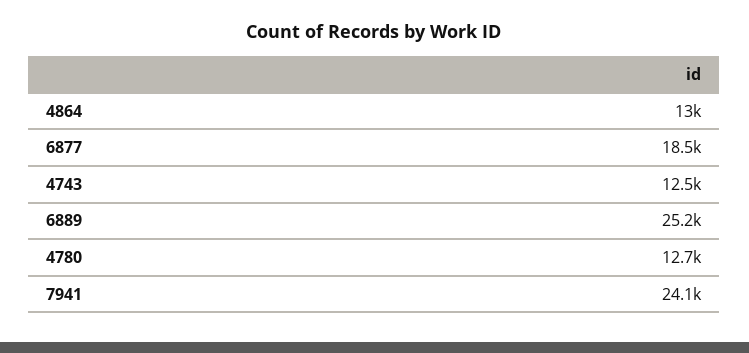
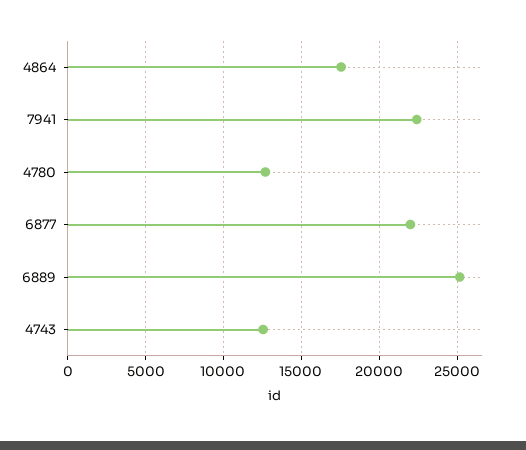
4864: 13000 -> 17500
6877: 18500 -> 22000
7941: 24100 -> 22500

